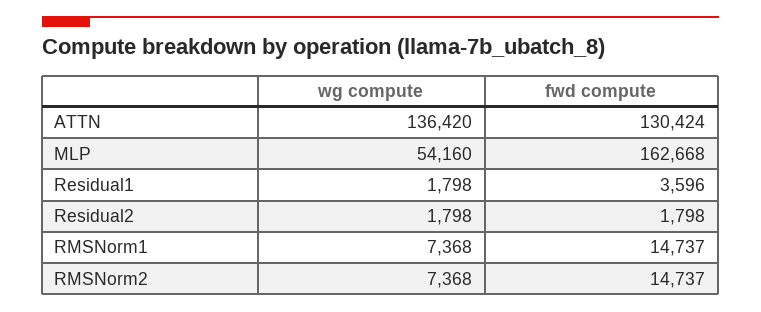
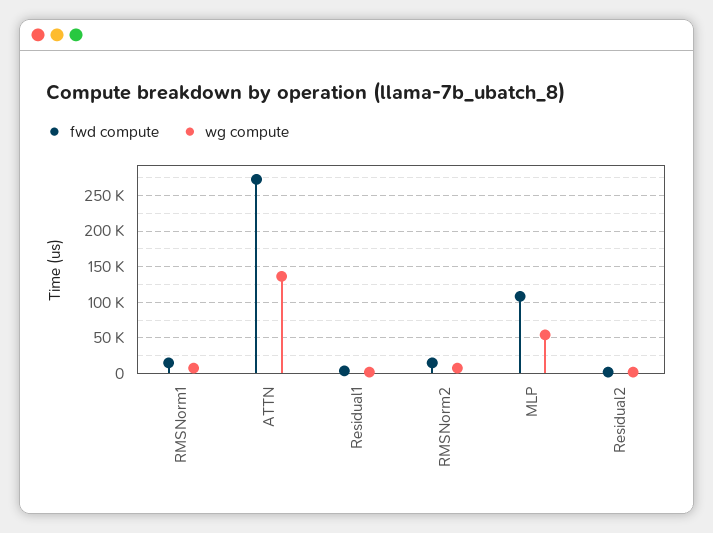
fwd compute, ATTN: 130424 -> 270000
fwd compute, MLP: 162668 -> 110000

